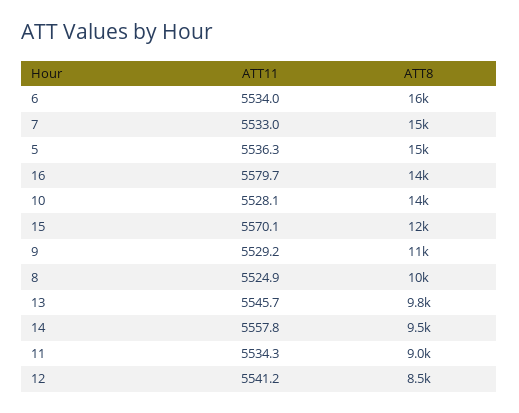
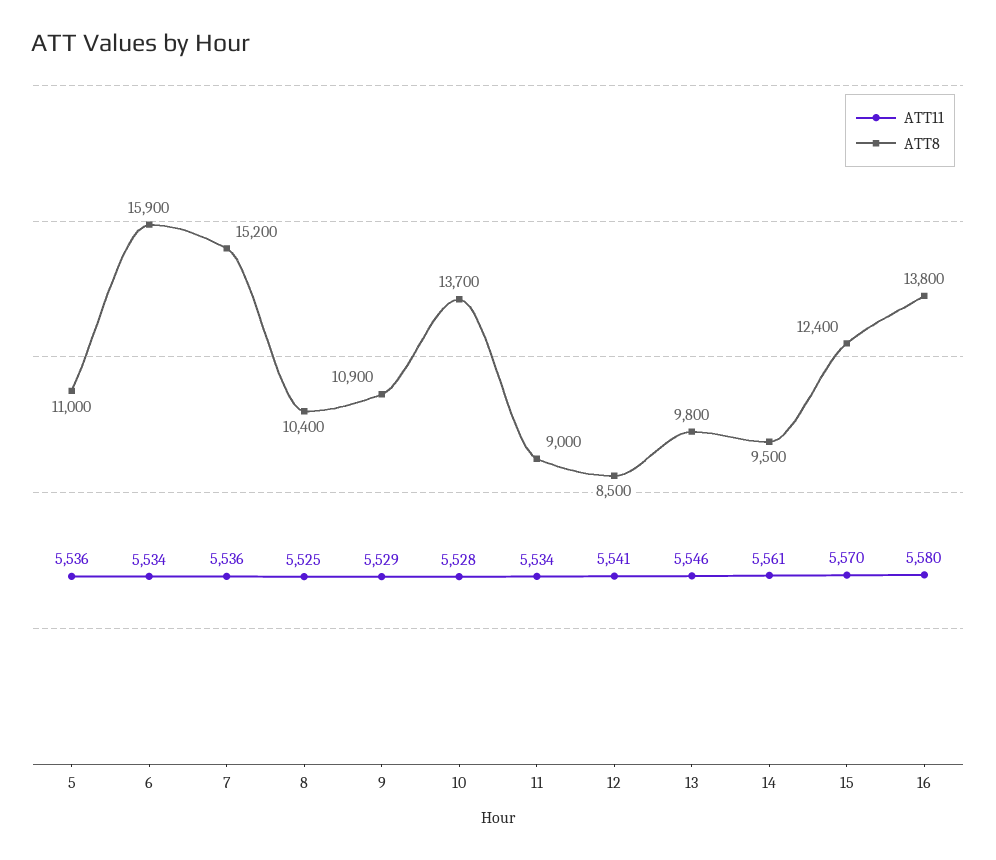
ATT11, 7: 5533 -> 5536
ATT8, 5: 15000 -> 11000
ATT11, 14: 5557.8 -> 5561

